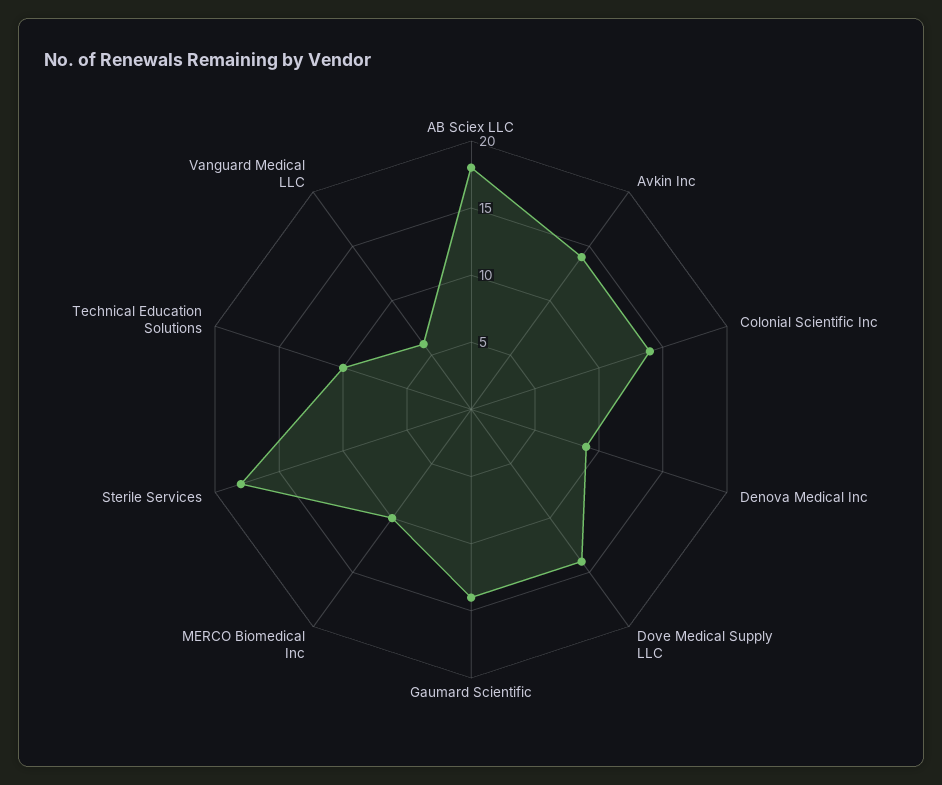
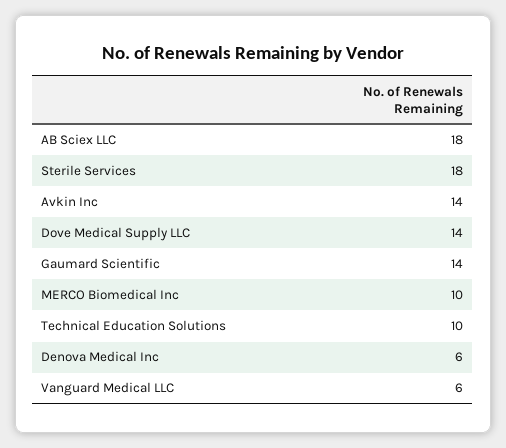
Colonial Scientific Inc: 14 -> none
Denova Medical Inc: 9 -> 6

